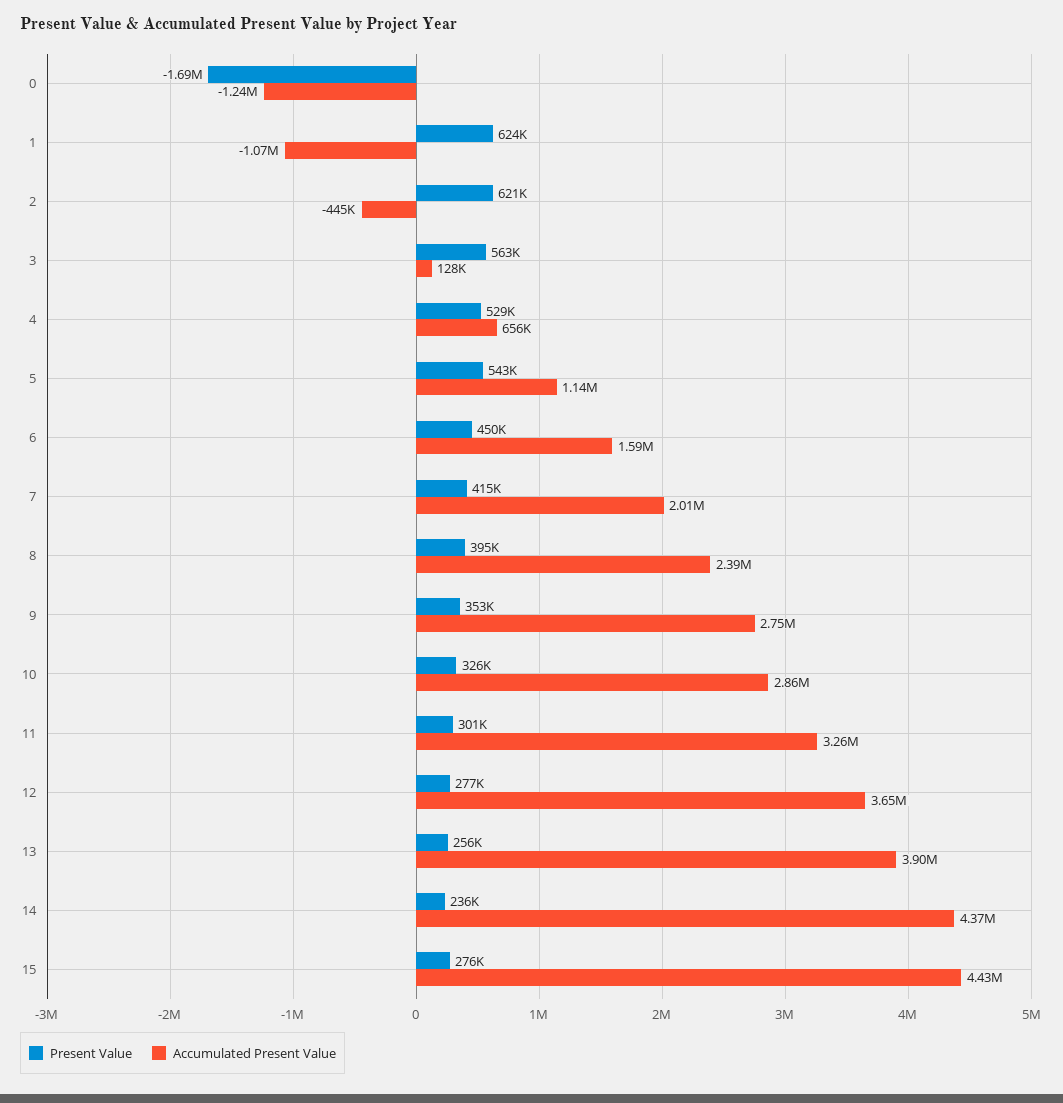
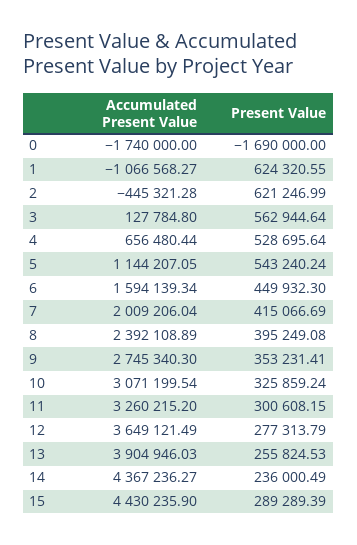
Accumulated Present Value, 0: -1240000 -> -1740000
Accumulated Present Value, 10: 2860000 -> 3071199.54
Present Value, 15: 276000 -> 289289.39

